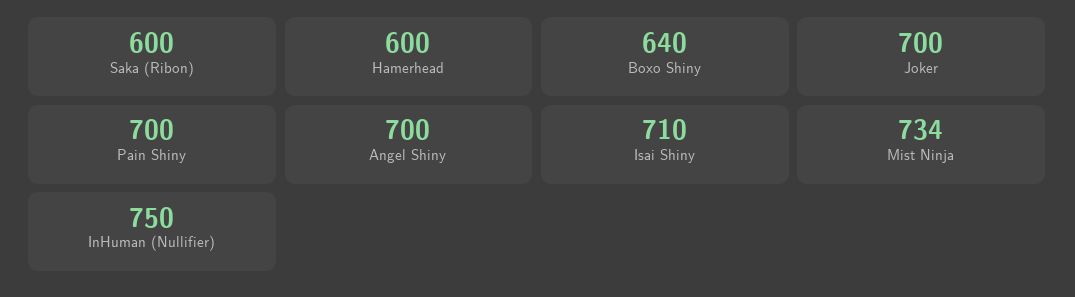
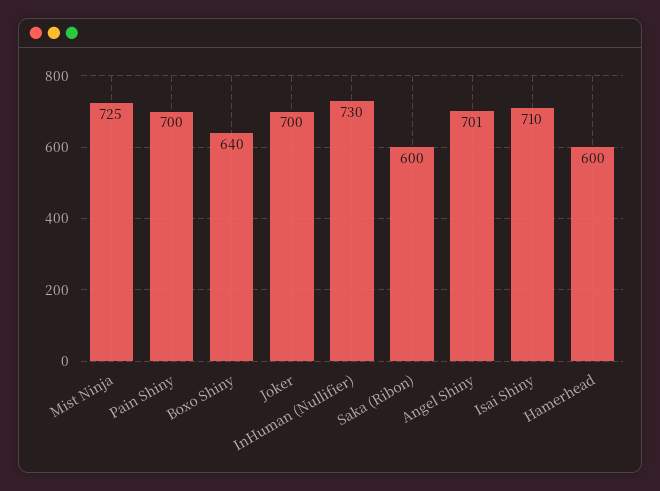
Angel Shiny: 700 -> 701
Mist Ninja: 734 -> 725
InHuman (Nullifier): 750 -> 730

